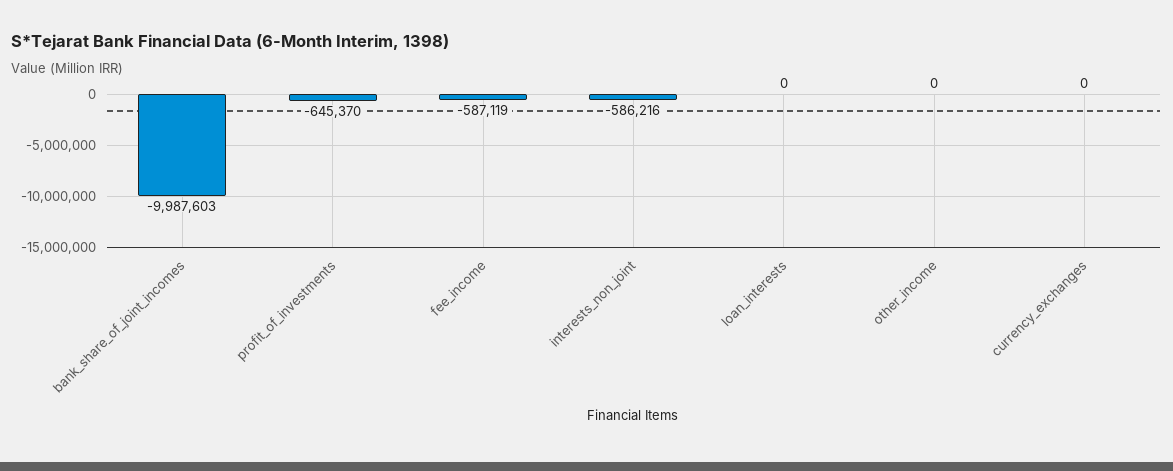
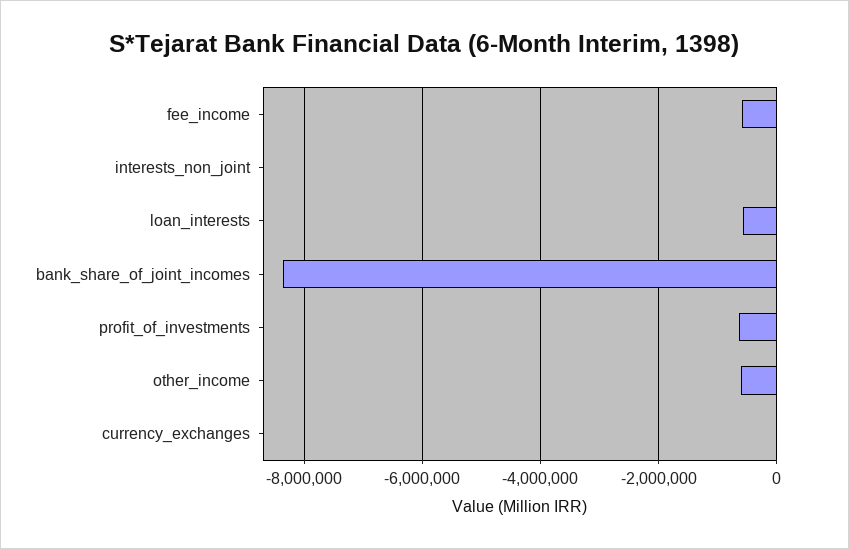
bank_share_of_joint_incomes: -9987603 -> -8400000
interests_non_joint: -586216 -> 0
loan_interests: 0 -> -600000
other_income: 0 -> -600000

